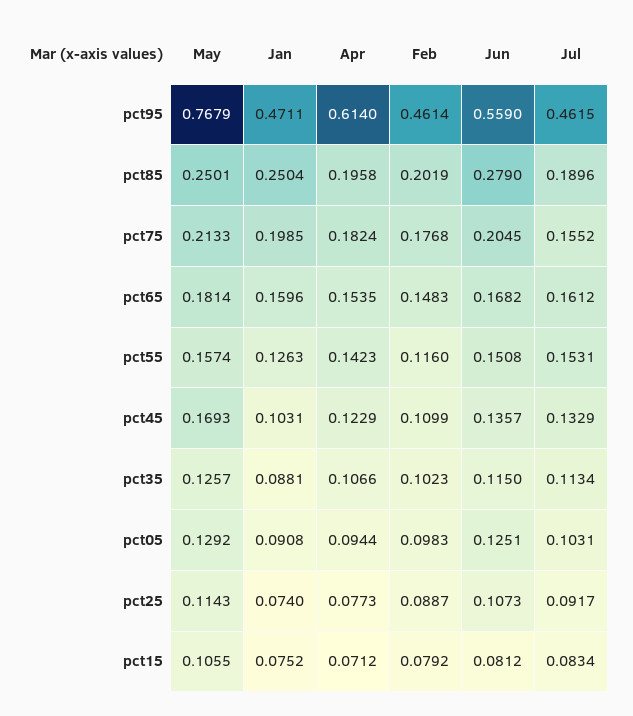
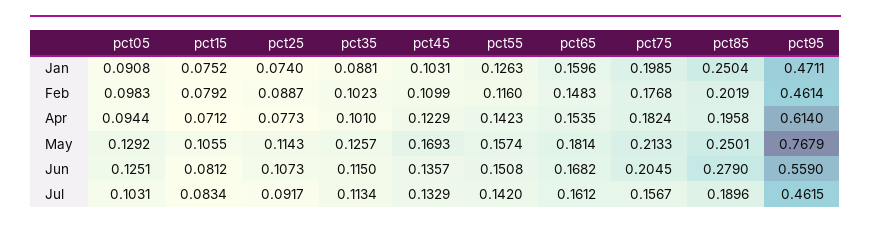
Jul, pct75: 0.1552 -> 0.1567
Jul, pct55: 0.1531 -> 0.142
Apr, pct35: 0.1066 -> 0.101

